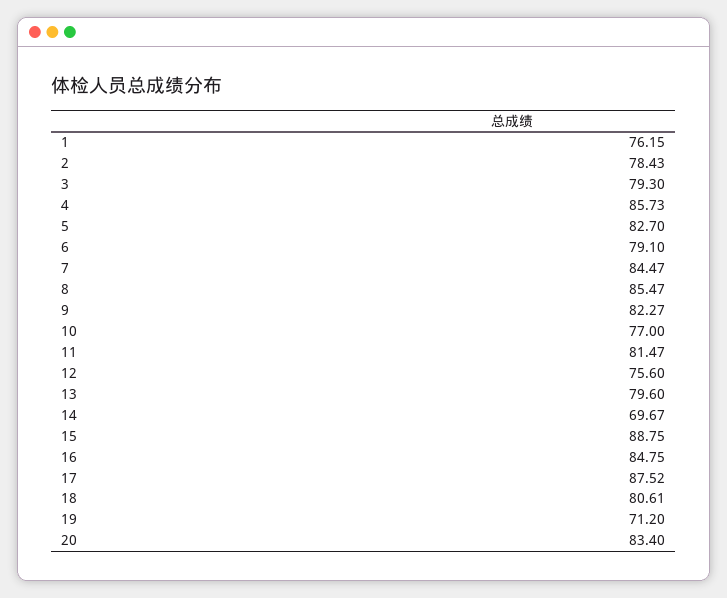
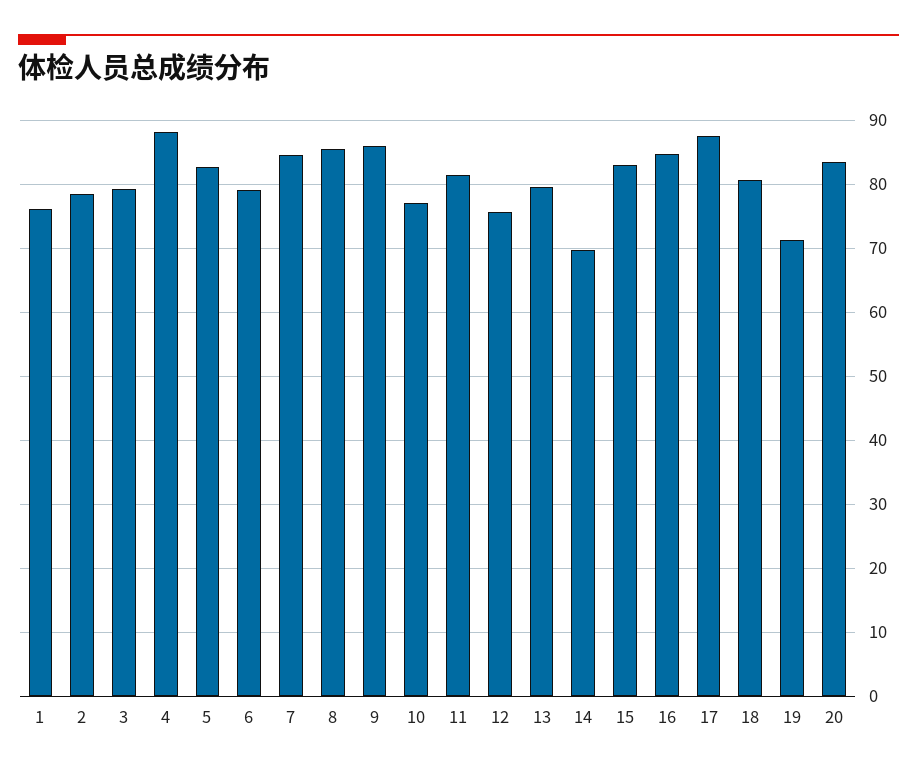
4: 85.73 -> 88
9: 82.27 -> 86
15: 88.75 -> 83

